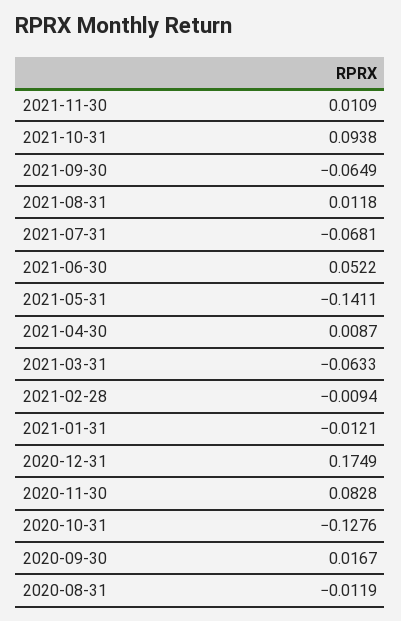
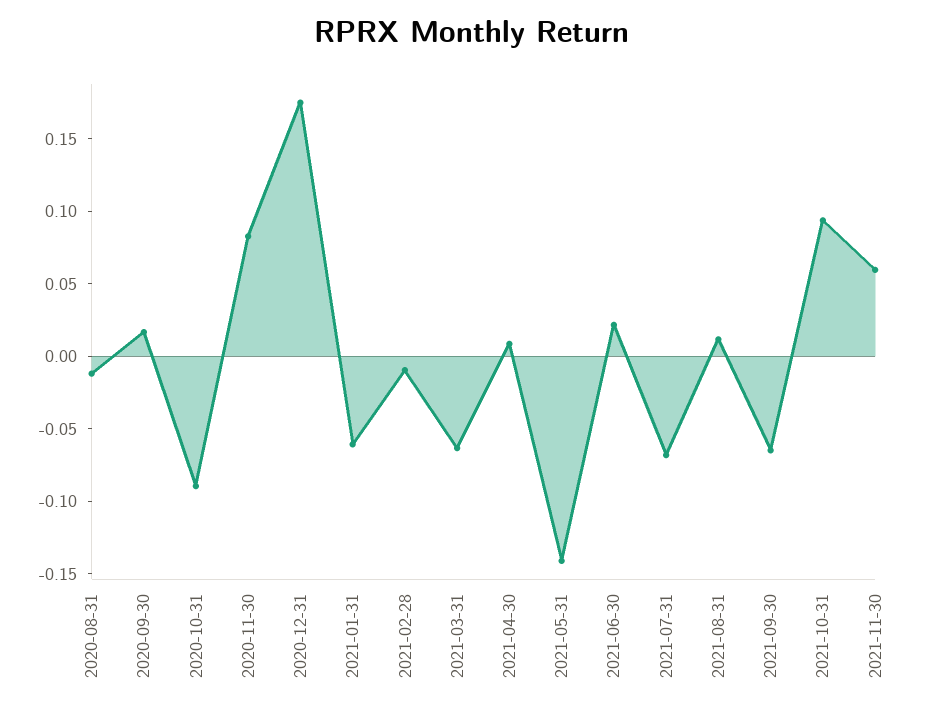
2021-11-30: 0.0109 -> 0.06
2021-06-30: 0.0522 -> 0.02
2021-01-31: -0.0121 -> -0.06
2020-10-31: -0.1276 -> -0.09

